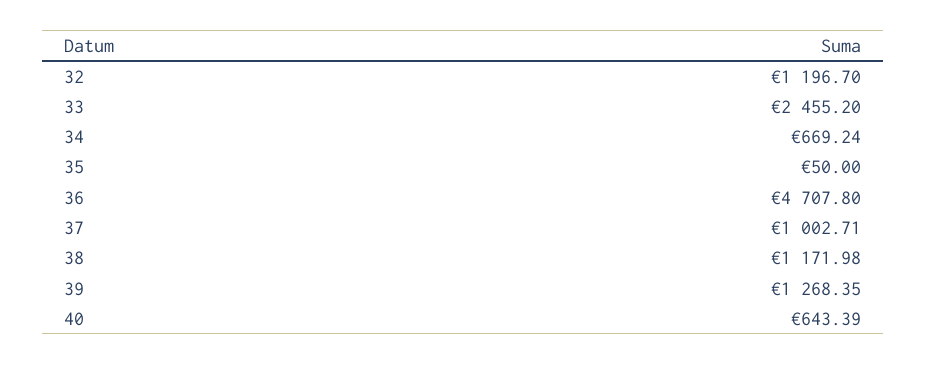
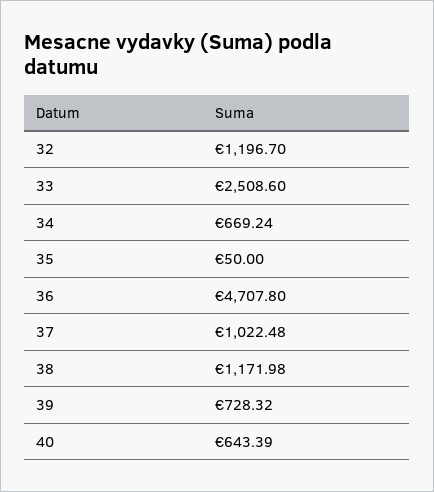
33: 2455.2 -> 2508.6
37: 1002.71 -> 1022.48
39: 1268.35 -> 728.32

